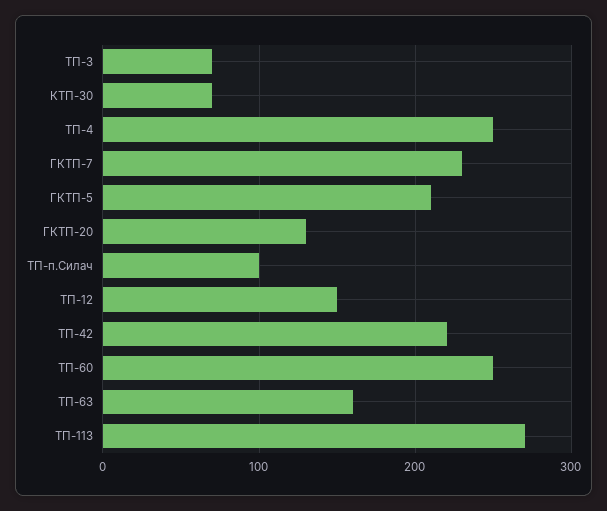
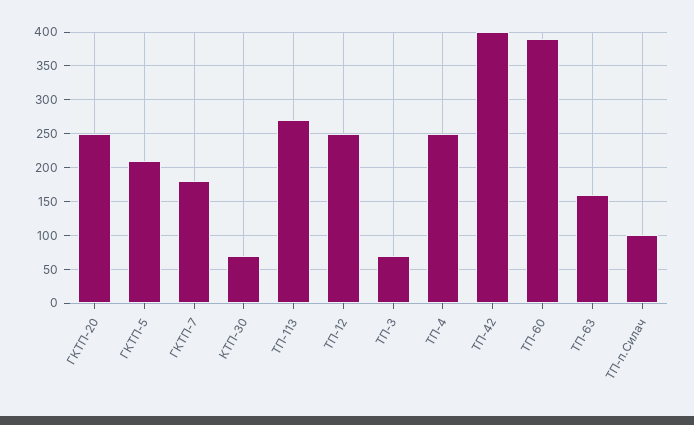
ГКТП-7: 230 -> 180
ГКТП-20: 130 -> 250
ТП-12: 150 -> 250
ТП-42: 220 -> 400
ТП-60: 250 -> 390

